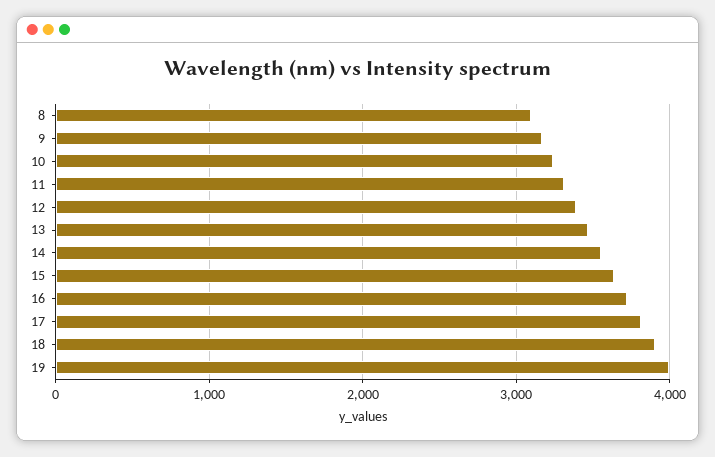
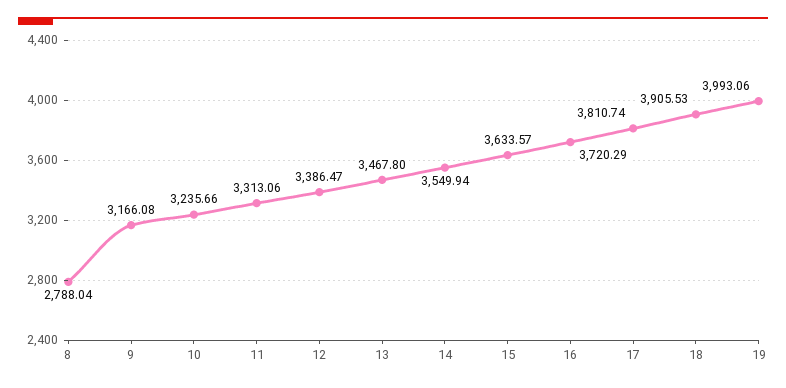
8: 3100 -> 2788.04

